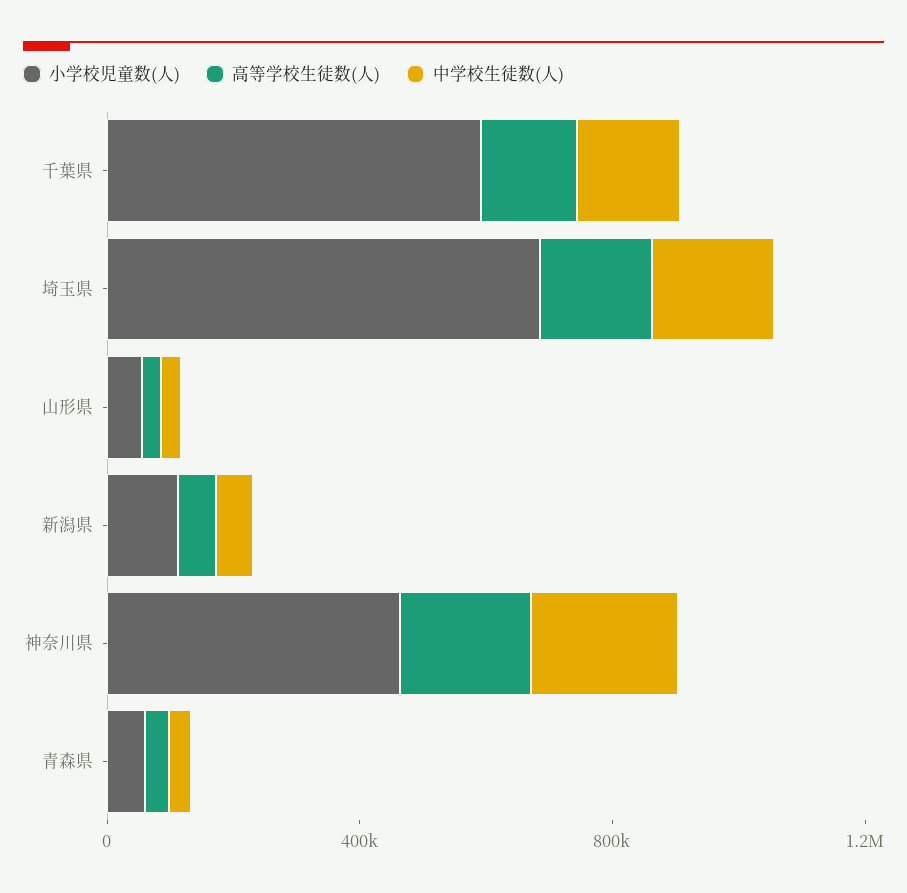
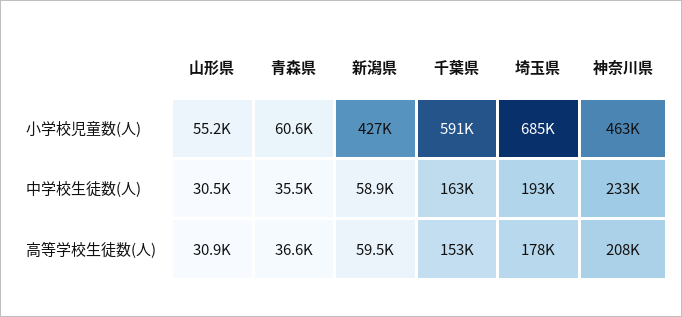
小学校児童数(人), 新潟県: 100000 -> 427000

